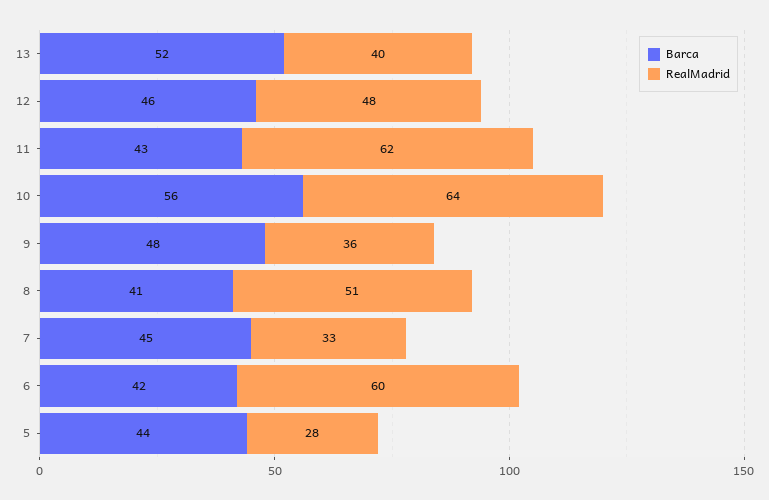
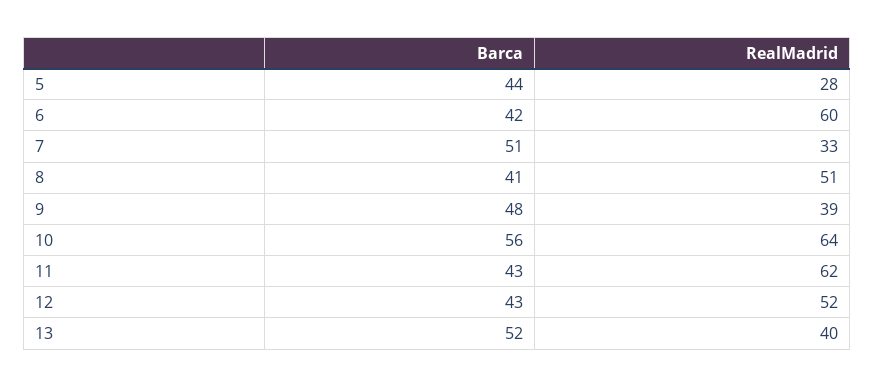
Barca, 12: 46 -> 43
RealMadrid, 12: 48 -> 52
RealMadrid, 9: 36 -> 39
Barca, 7: 45 -> 51

